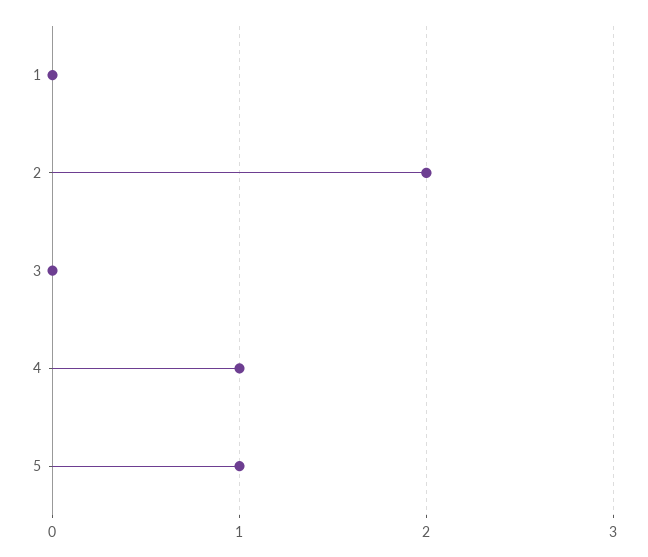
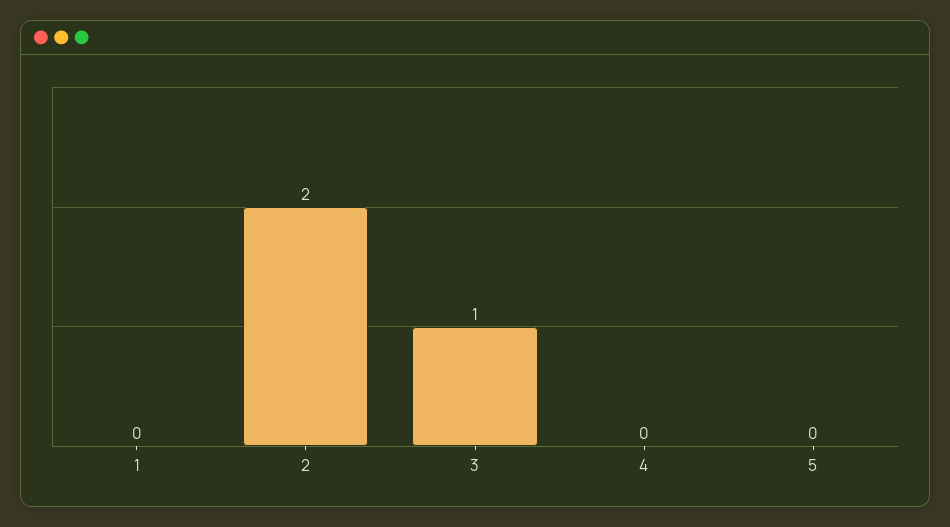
3: 0 -> 1
4: 1 -> 0
5: 1 -> 0

